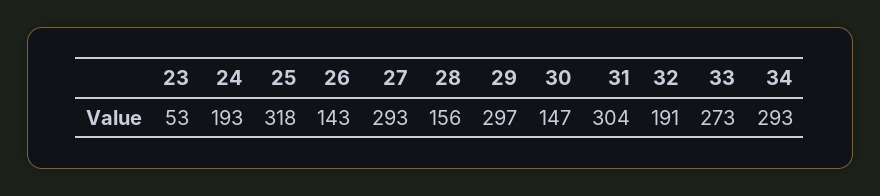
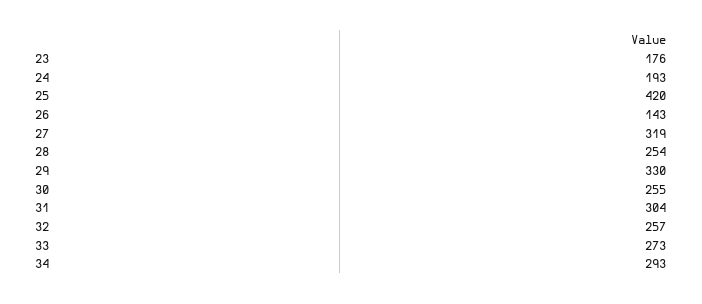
23: 53 -> 176
25: 318 -> 420
27: 293 -> 319
28: 156 -> 254
29: 297 -> 330
30: 147 -> 255
32: 191 -> 257

